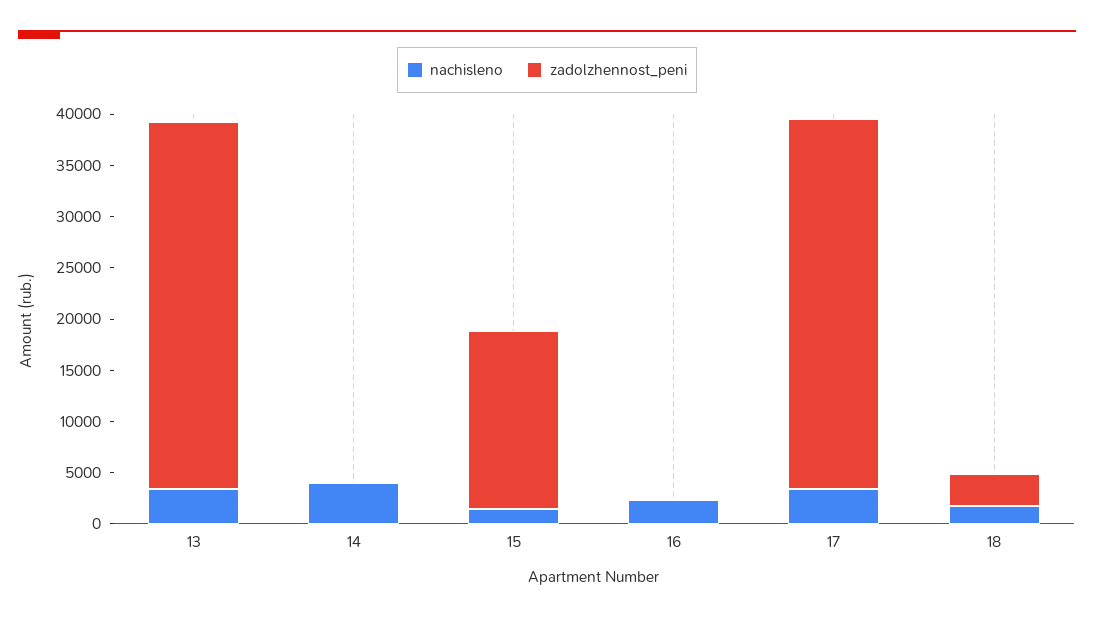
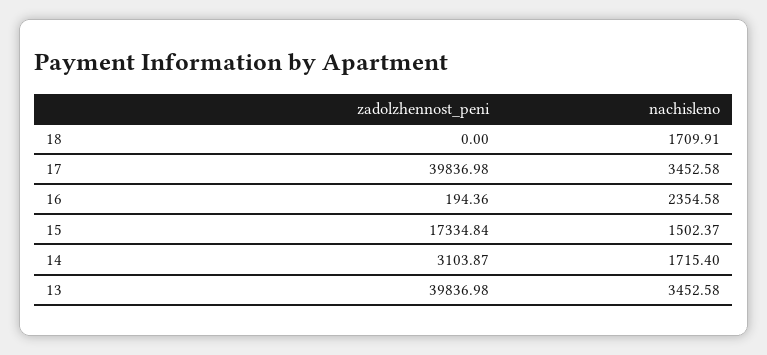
zadolzhennost_peni, 13: 36000 -> 39836.98
nachisleno, 14: 4000 -> 1715.4
zadolzhennost_peni, 14: 0 -> 3103.87
zadolzhennost_peni, 17: 36000 -> 39836.98
zadolzhennost_peni, 18: 3000 -> 0

